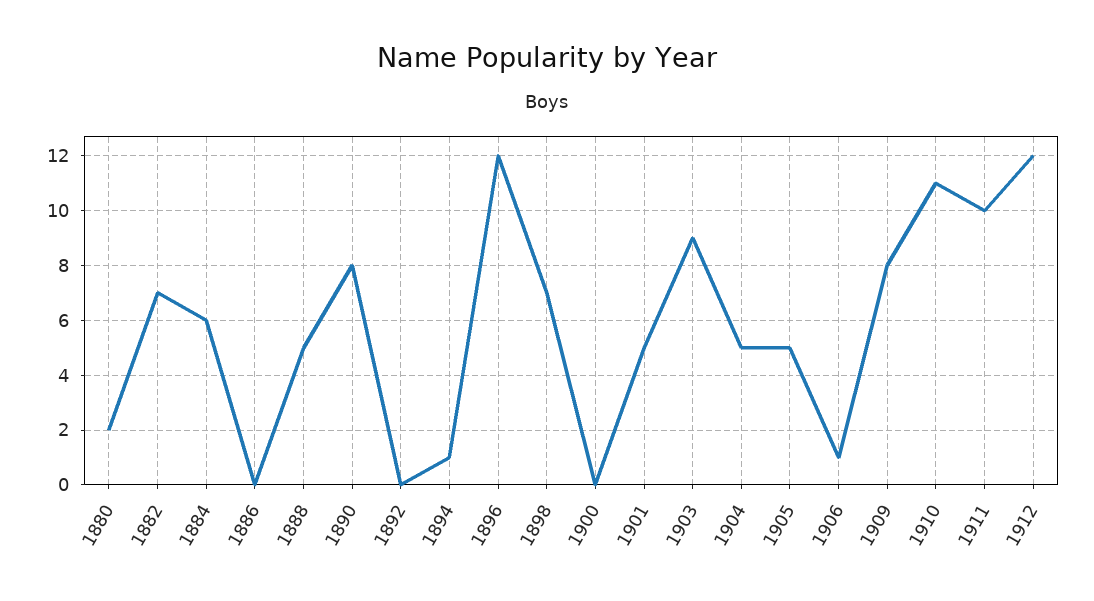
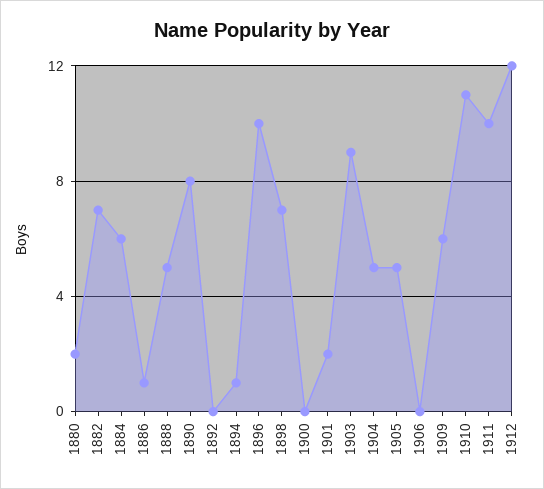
1886: 0 -> 1
1896: 12 -> 10
1901: 5 -> 2
1906: 1 -> 0
1909: 8 -> 6

